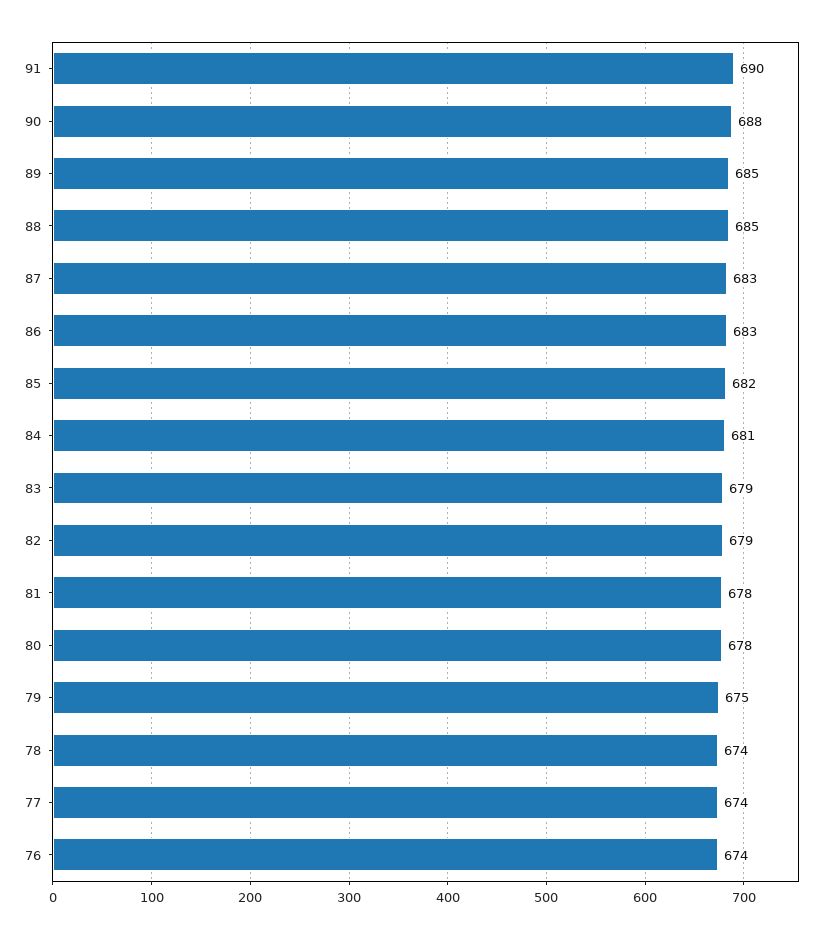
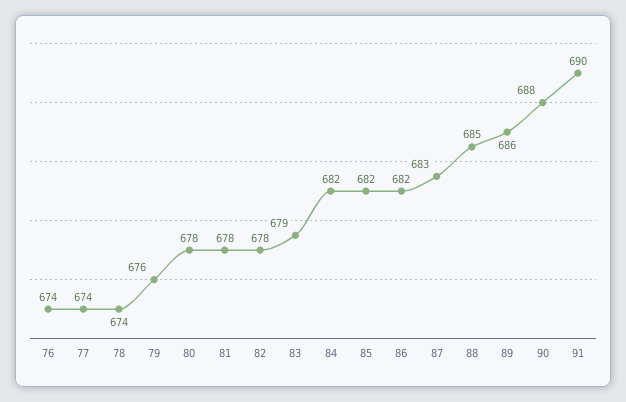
89: 685 -> 686
86: 683 -> 682
84: 681 -> 682
82: 679 -> 678
79: 675 -> 676

